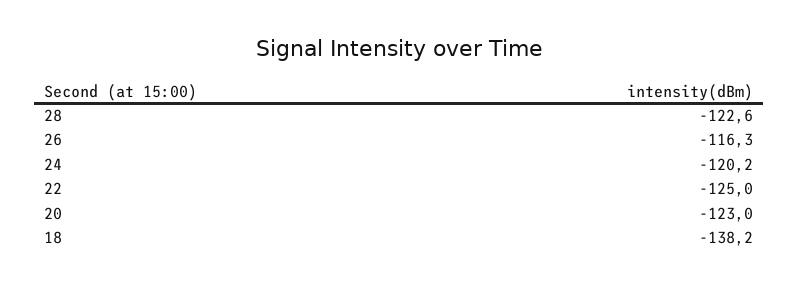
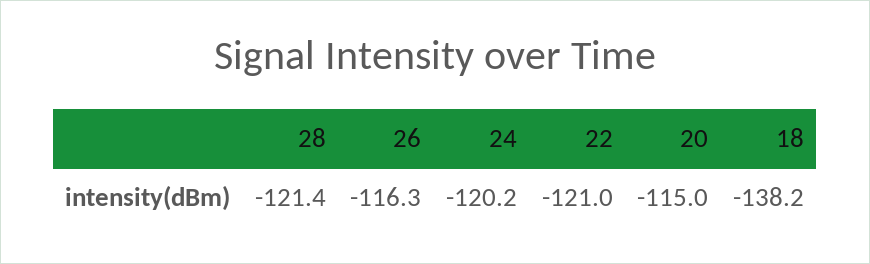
28: -122.6 -> -121.4
22: -125 -> -121
20: -123 -> -115

